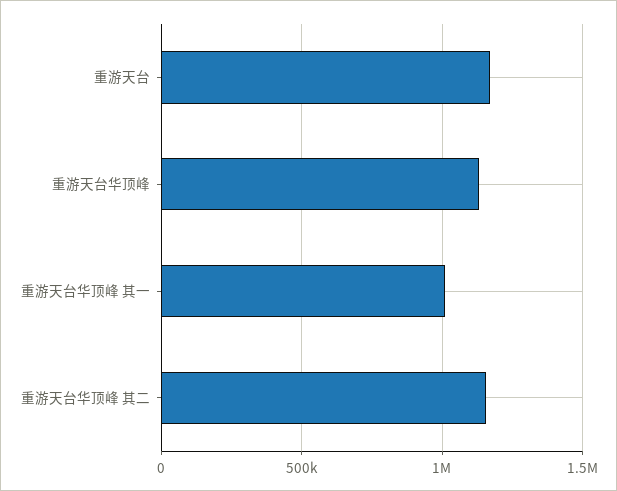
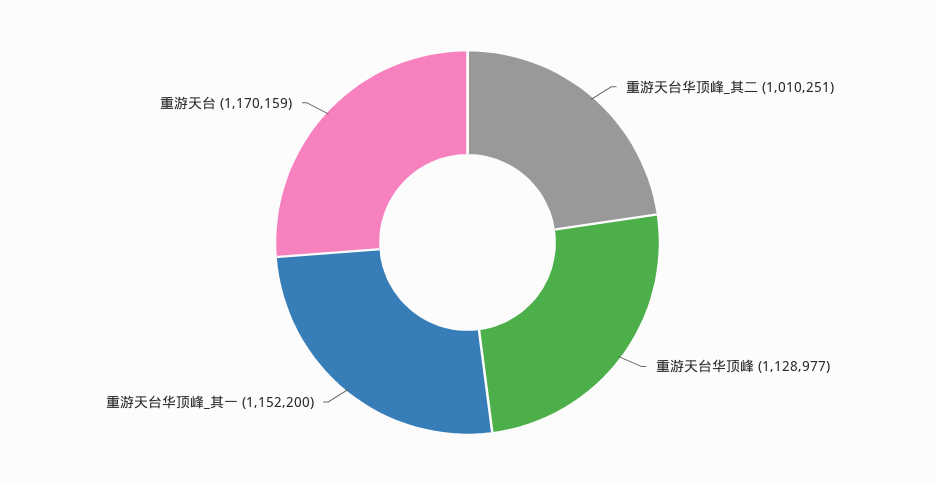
重游天台华顶峰 其一: 1000000 -> 1152200
重游天台华顶峰 其二: 1150000 -> 1010251

